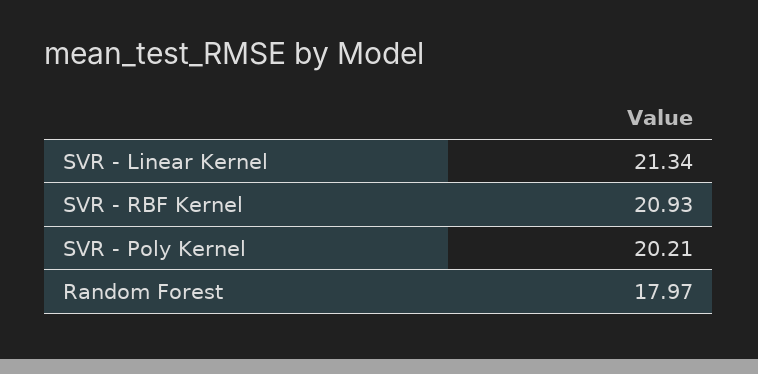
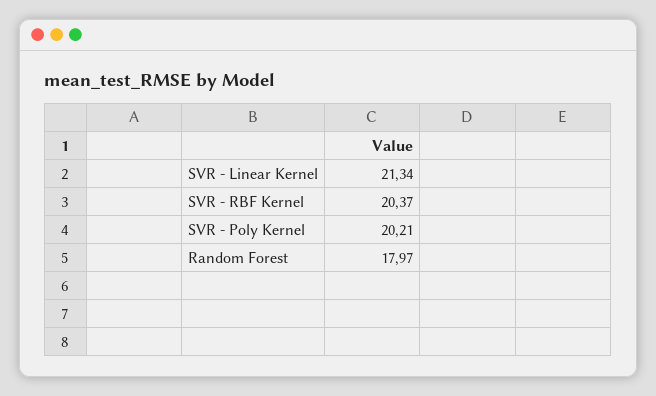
SVR - RBF Kernel: 20.93 -> 20.37

